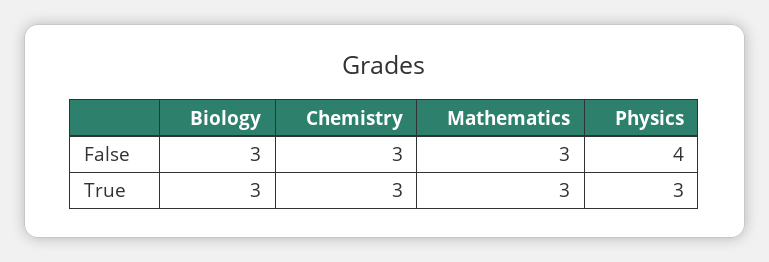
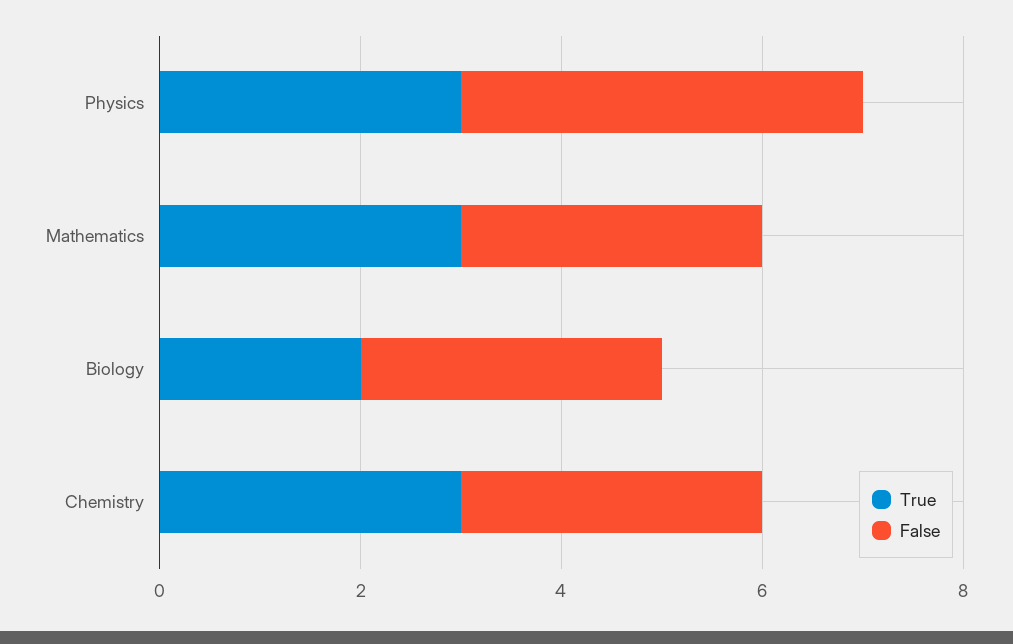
True, Biology: 3 -> 2

